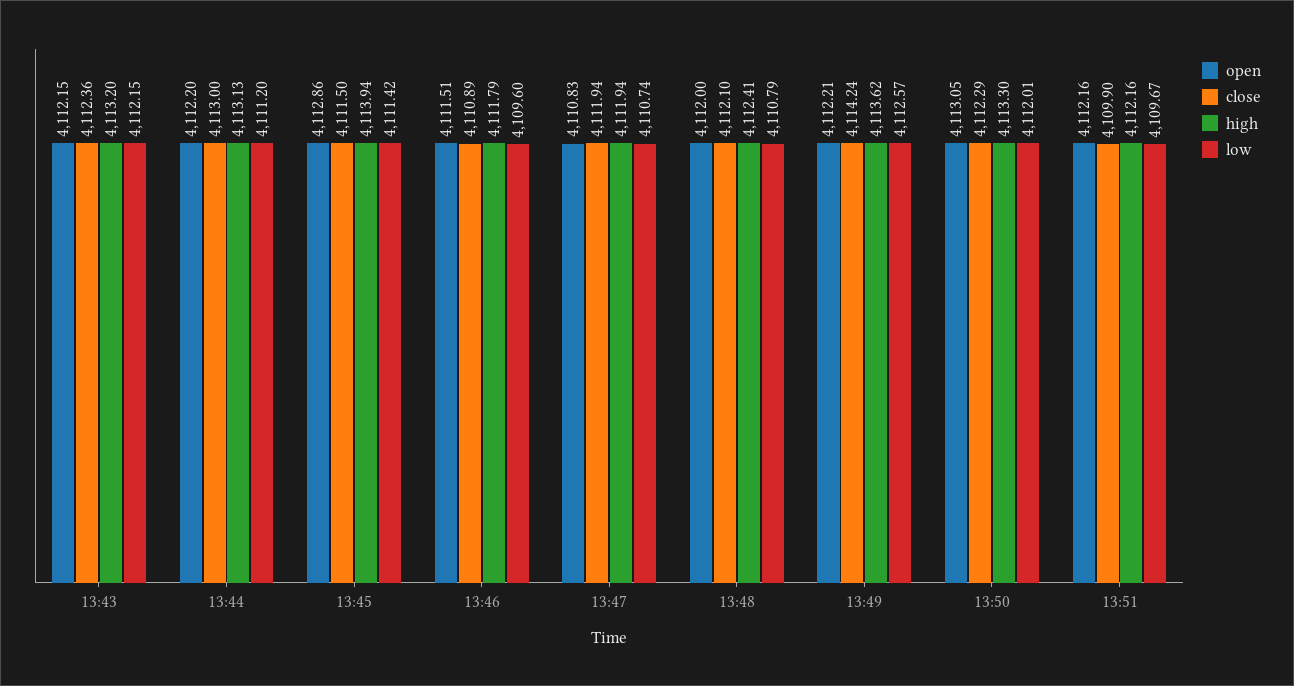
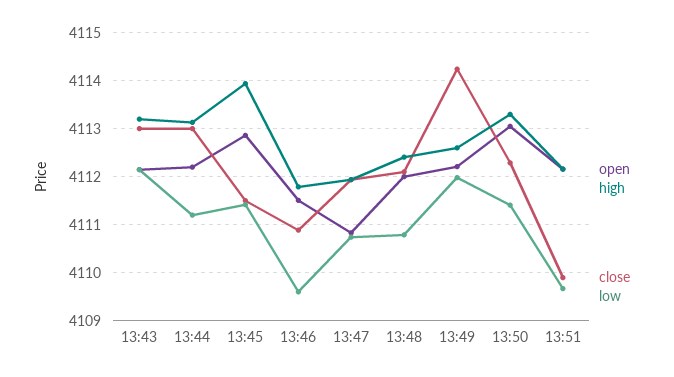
close, 13:43: 4112.36 -> 4113
high, 13:49: 4113.62 -> 4112.6
low, 13:49: 4112.57 -> 4112
low, 13:50: 4112.01 -> 4111.4

